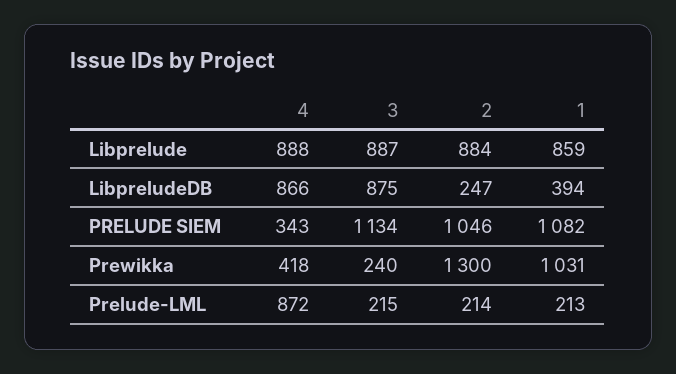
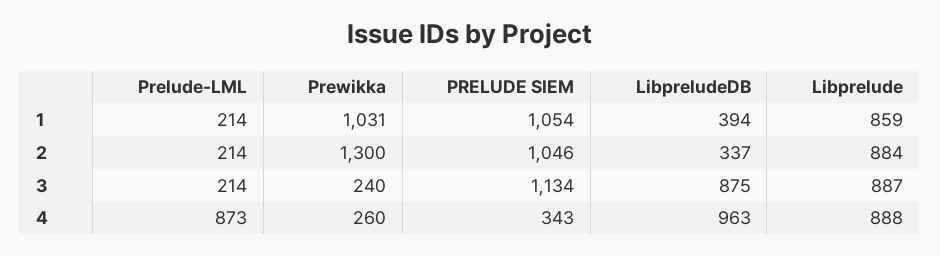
4, LibpreludeDB: 866 -> 963
2, LibpreludeDB: 247 -> 337
1, PRELUDE SIEM: 1082 -> 1054
4, Prewikka: 418 -> 260
4, Prelude-LML: 872 -> 873
3, Prelude-LML: 215 -> 214
1, Prelude-LML: 213 -> 214

